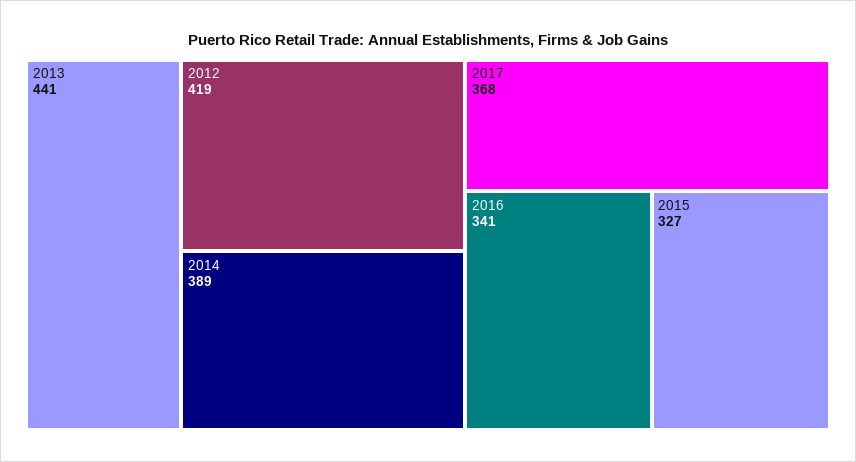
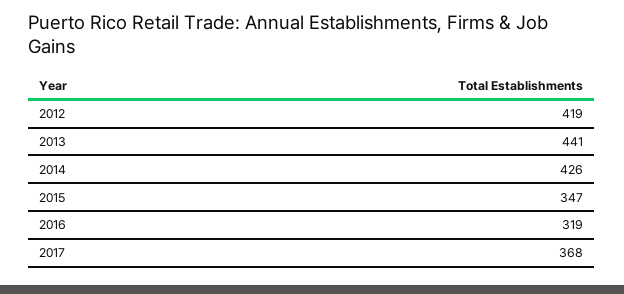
2014: 389 -> 426
2016: 341 -> 319
2015: 327 -> 347

